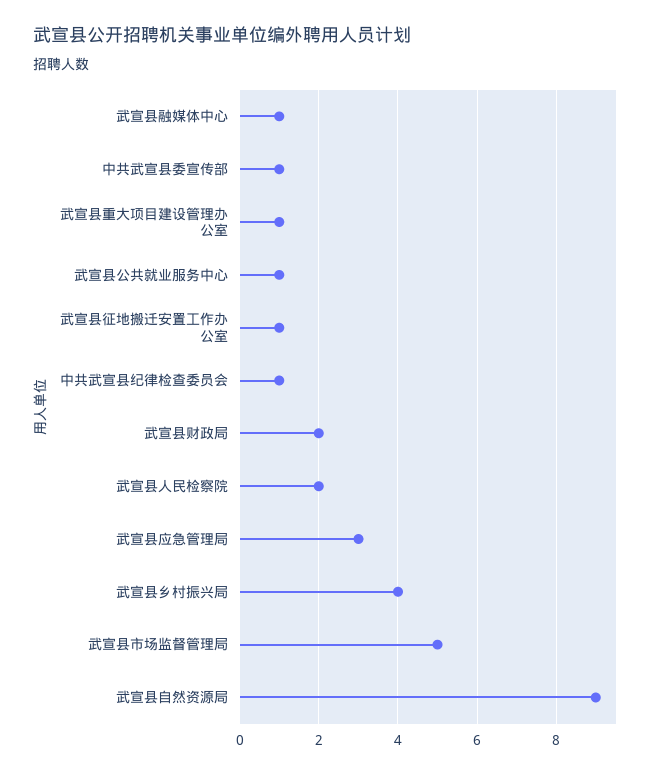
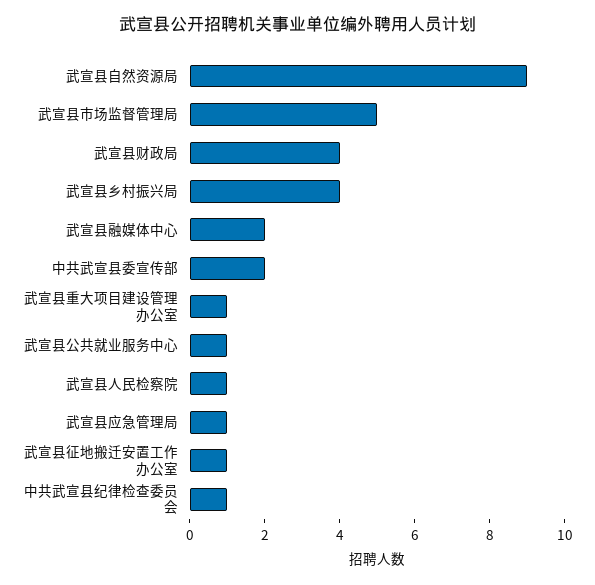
武宣县融媒体中心: 1 -> 2
中共武宣县委宣传部: 1 -> 2
武宣县财政局: 2 -> 4
武宣县人民检察院: 2 -> 1
武宣县应急管理局: 3 -> 1

